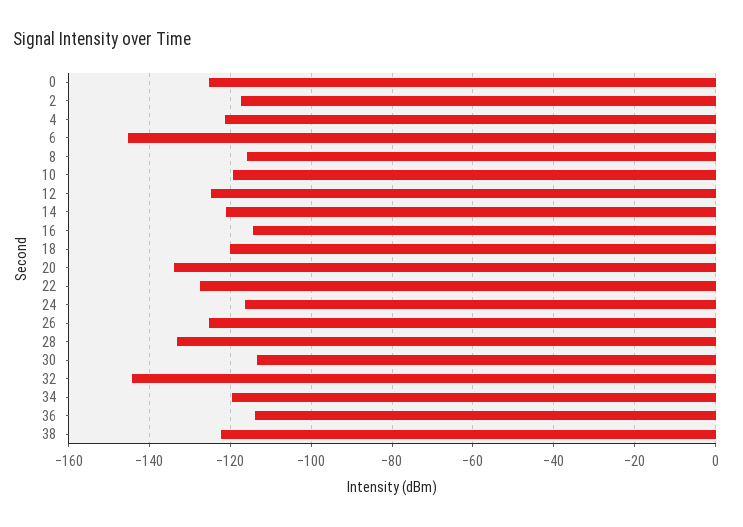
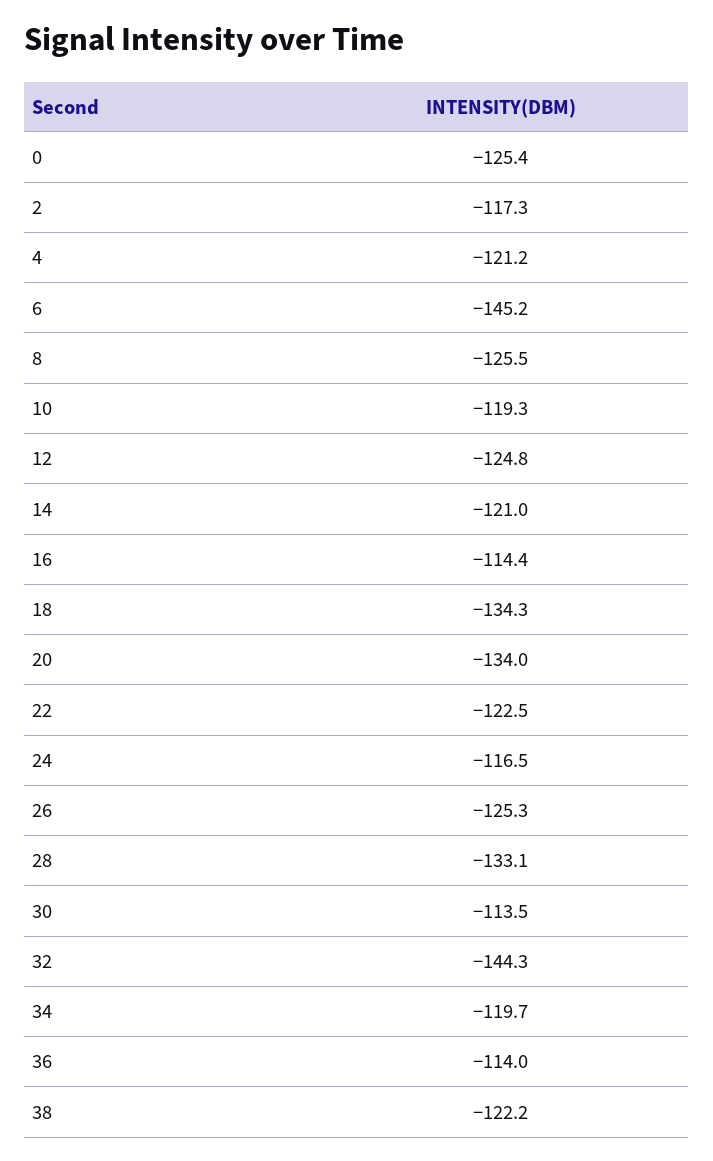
8: -116 -> -125.5
18: -120 -> -134.3
22: -128 -> -122.5

